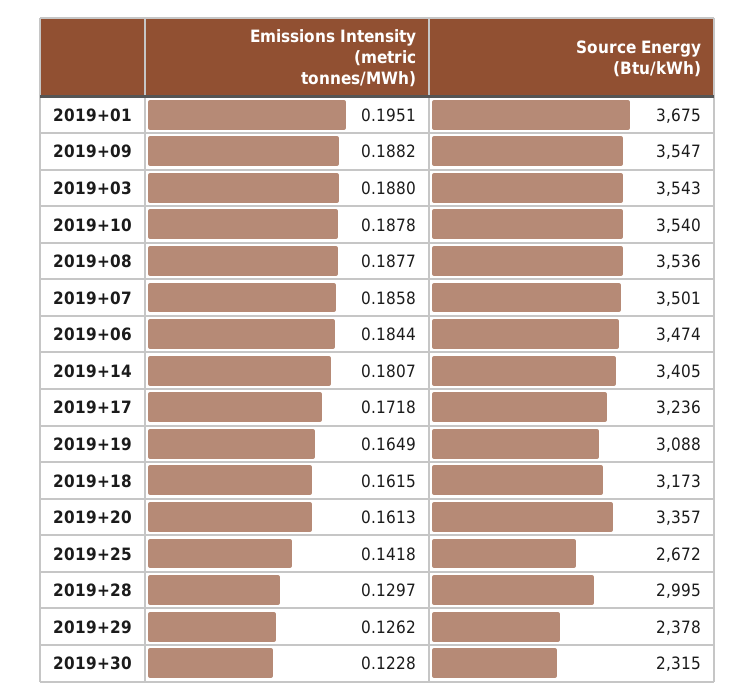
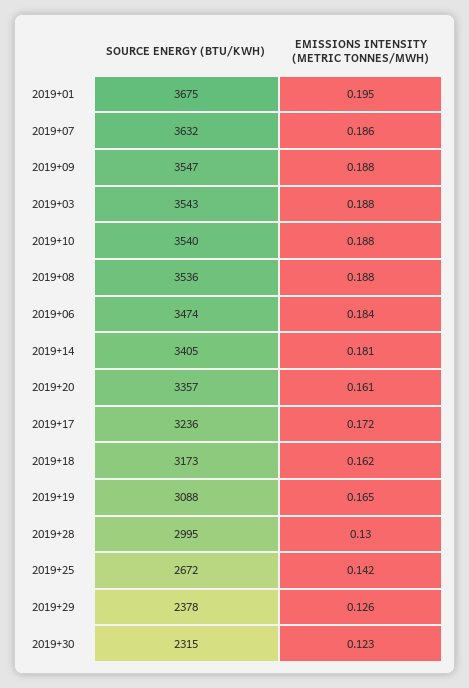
Source Energy (Btu/kWh), 2019+07: 3501 -> 3632

